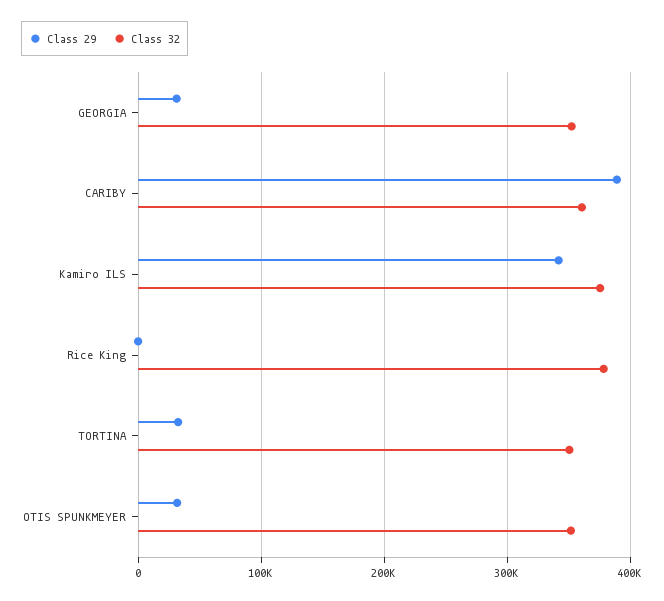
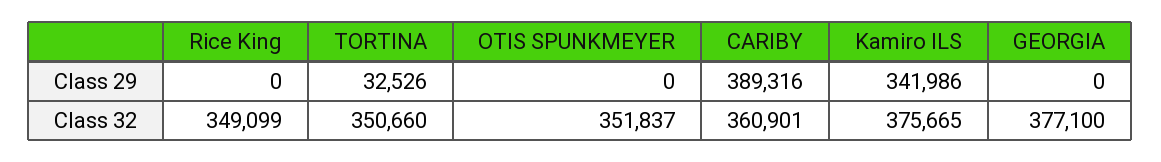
Class 29, GEORGIA: 30000 -> 0
Class 32, GEORGIA: 350000 -> 377100
Class 32, Rice King: 380000 -> 349099
Class 29, OTIS SPUNKMEYER: 30000 -> 0

